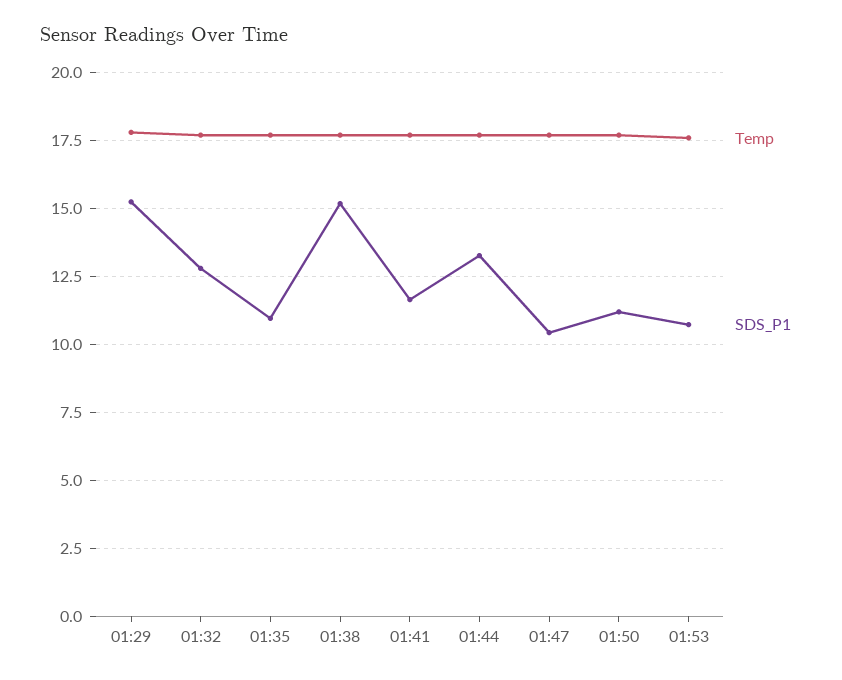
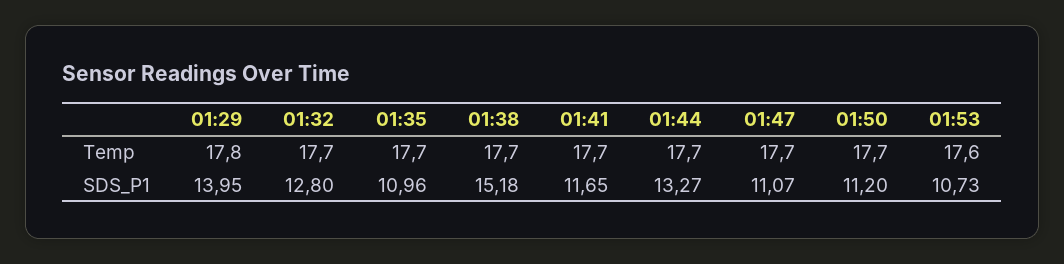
SDS_P1, 01:29: 15.25 -> 13.95
SDS_P1, 01:47: 10.5 -> 11.07

